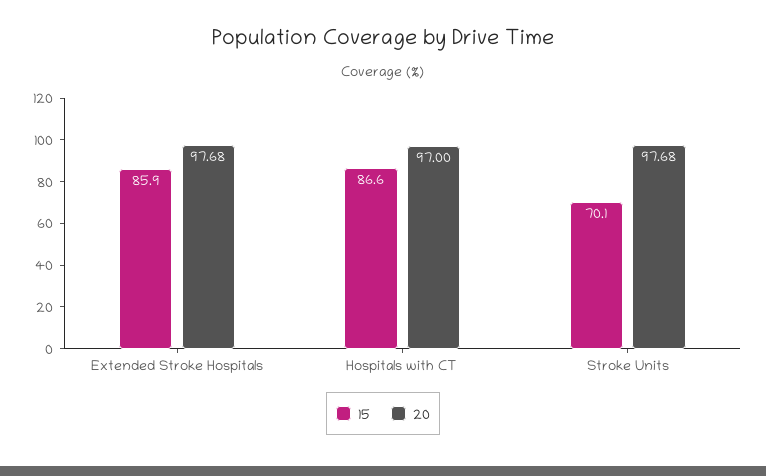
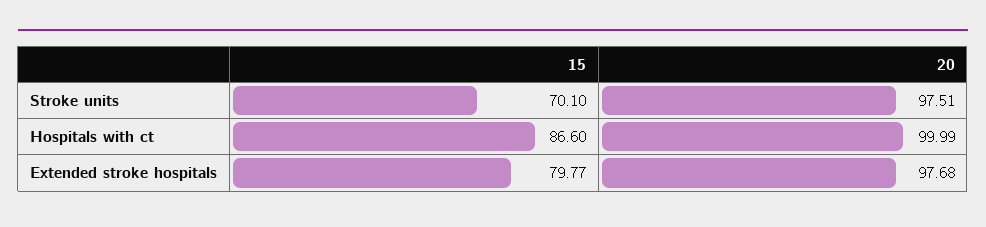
15, Extended Stroke Hospitals: 85.9 -> 79.77
20, Hospitals with CT: 97 -> 99.99
20, Stroke Units: 97.68 -> 97.51

